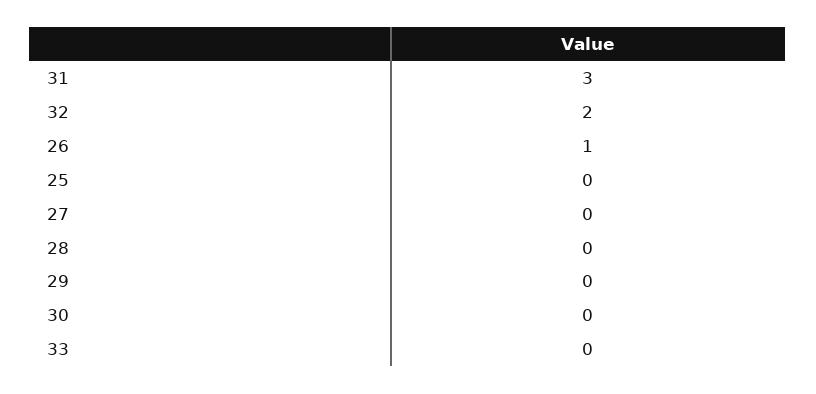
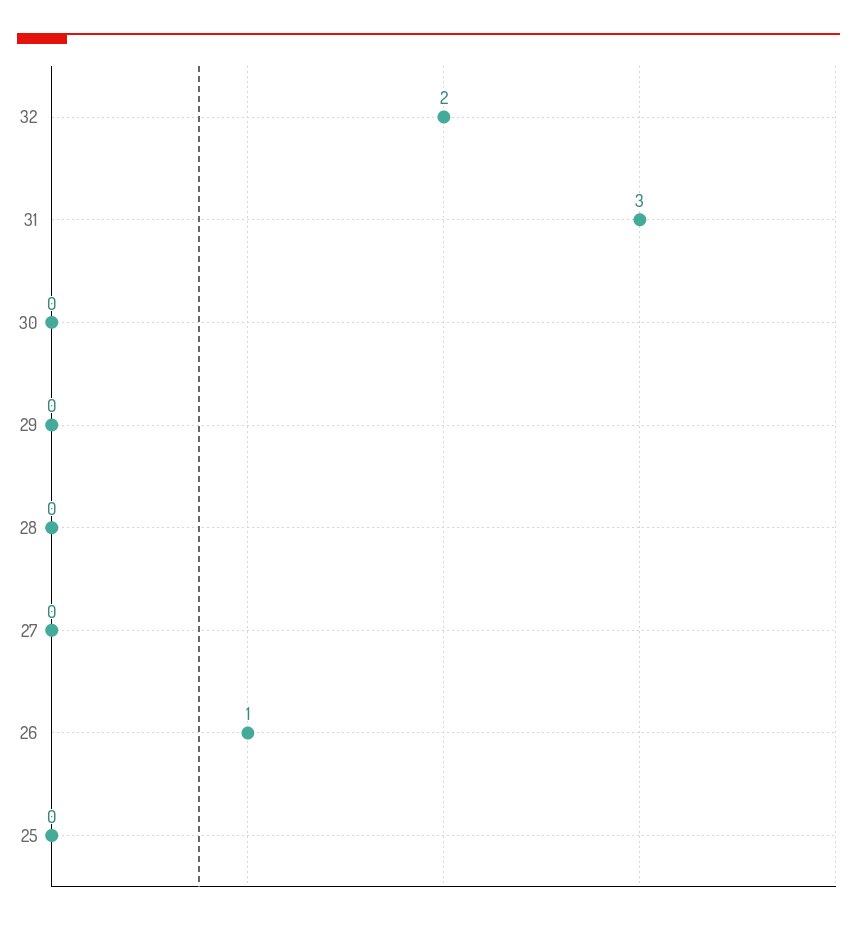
33: 0 -> none

